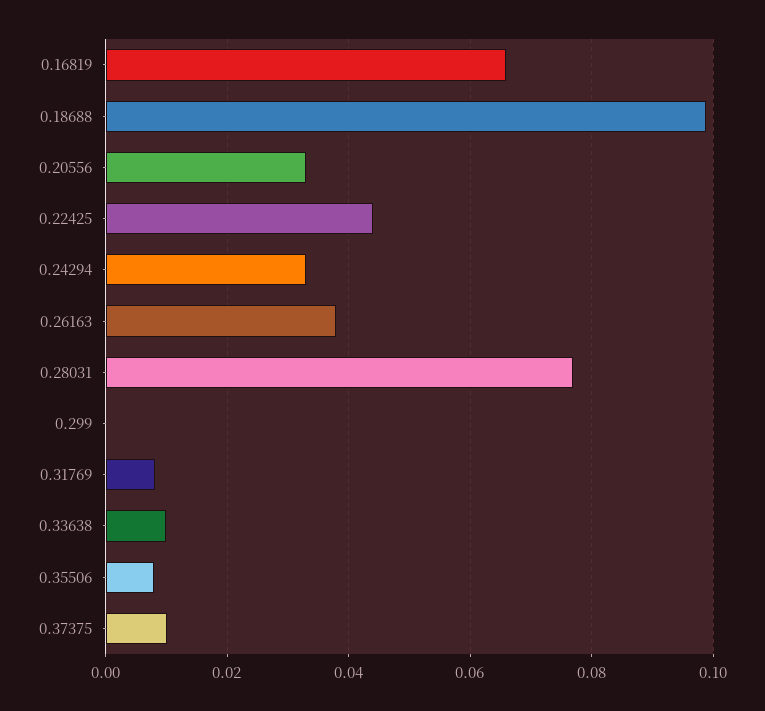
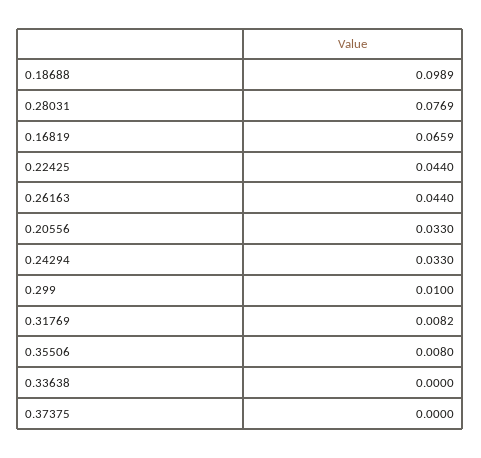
0.26163: 0.038 -> 0.044
0.299: 0 -> 0.01
0.33638: 0.01 -> 0
0.37375: 0.01 -> 0

